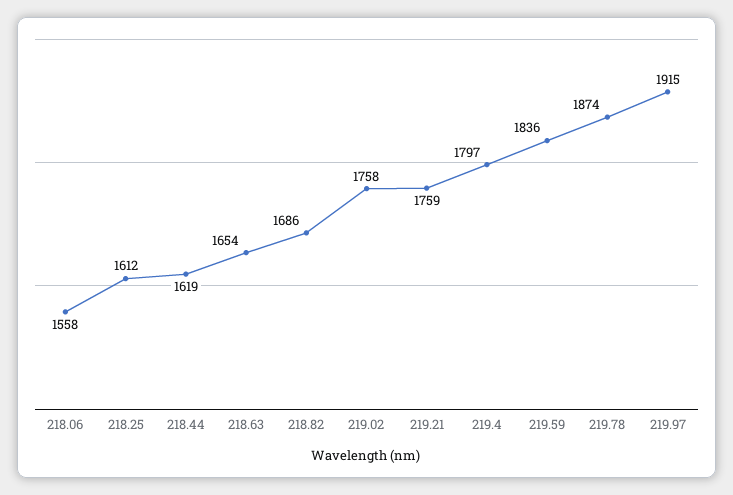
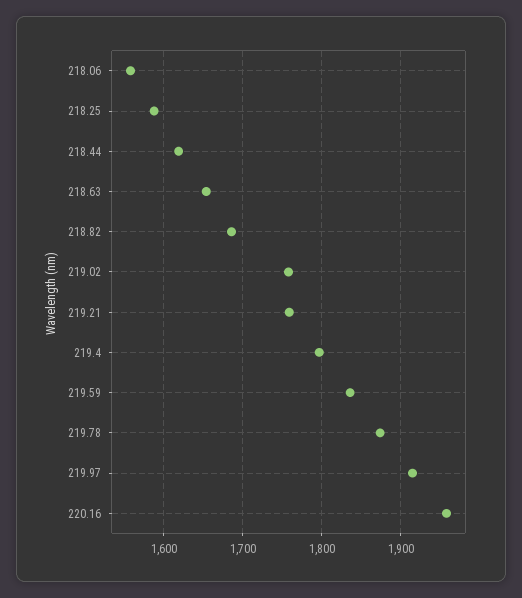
218.25: 1612 -> 1590
220.16: none -> 1960

